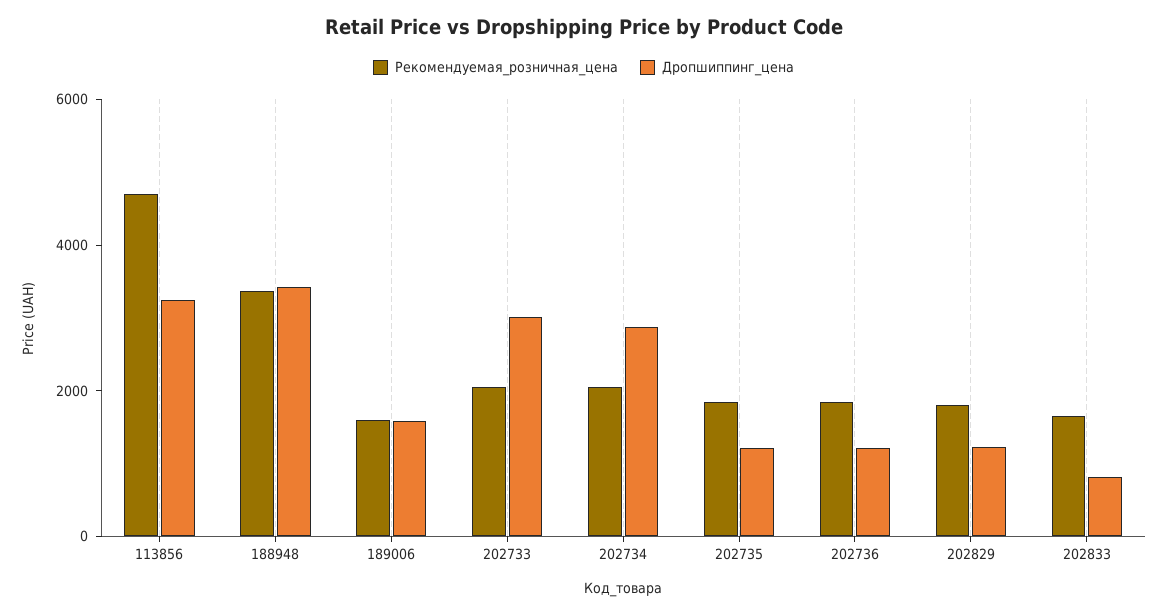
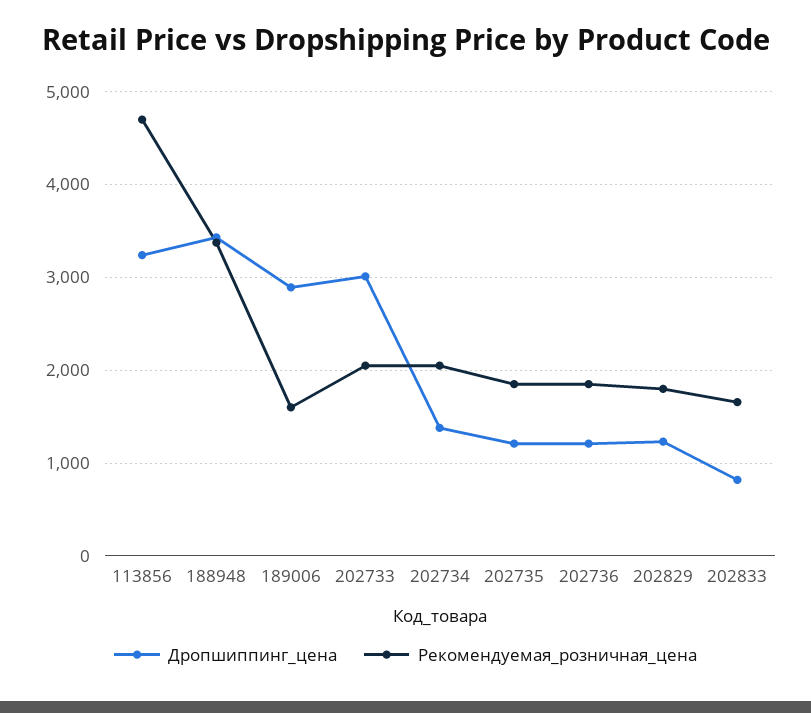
Дропшиппинг_цена, 189006: 1500 -> 2900
Дропшиппинг_цена, 202734: 3000 -> 1400

